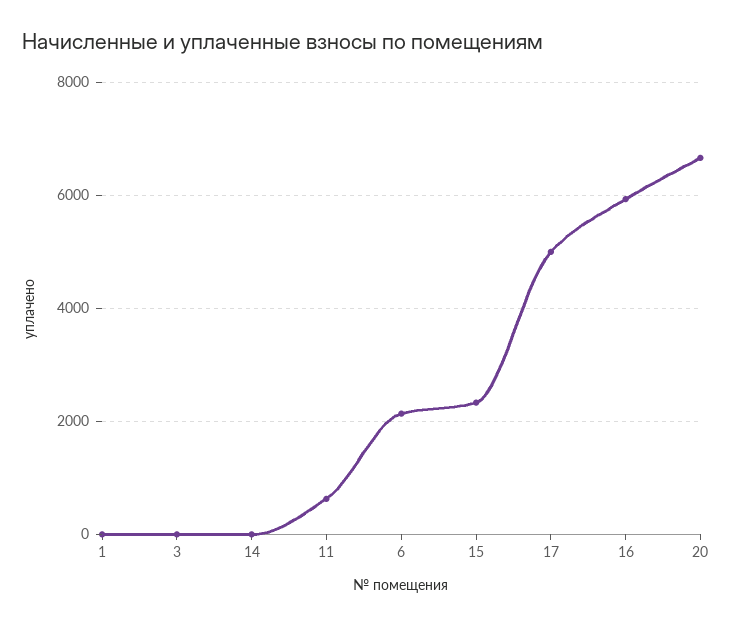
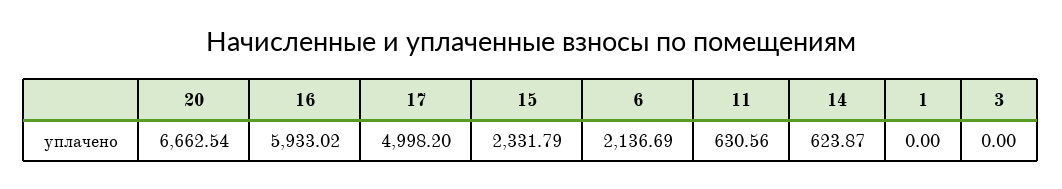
14: 0 -> 623.87

